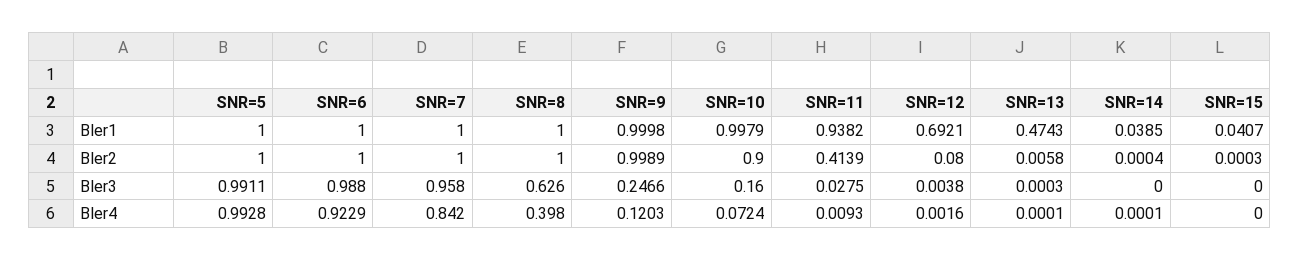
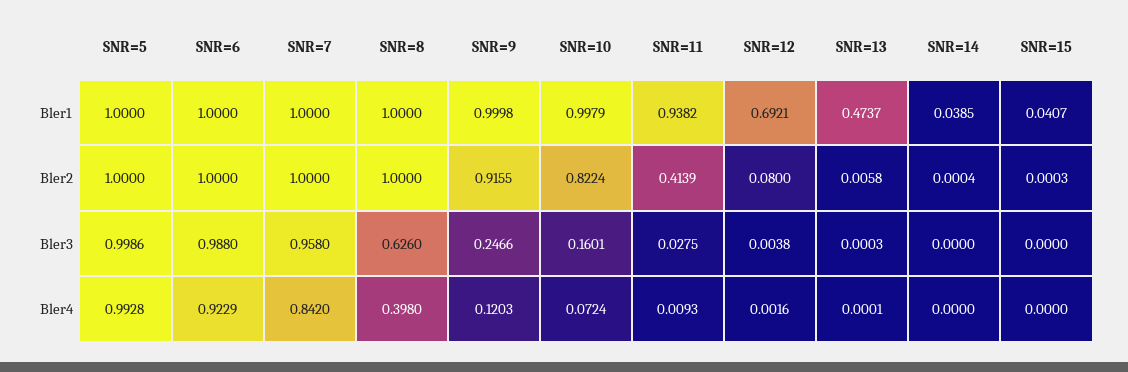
SNR=13, Bler1: 0.4743 -> 0.4737
SNR=9, Bler2: 0.9989 -> 0.9155
SNR=10, Bler2: 0.9 -> 0.8224
SNR=5, Bler3: 0.9911 -> 0.9986
SNR=10, Bler3: 0.16 -> 0.1601
SNR=14, Bler4: 0.0001 -> 0

